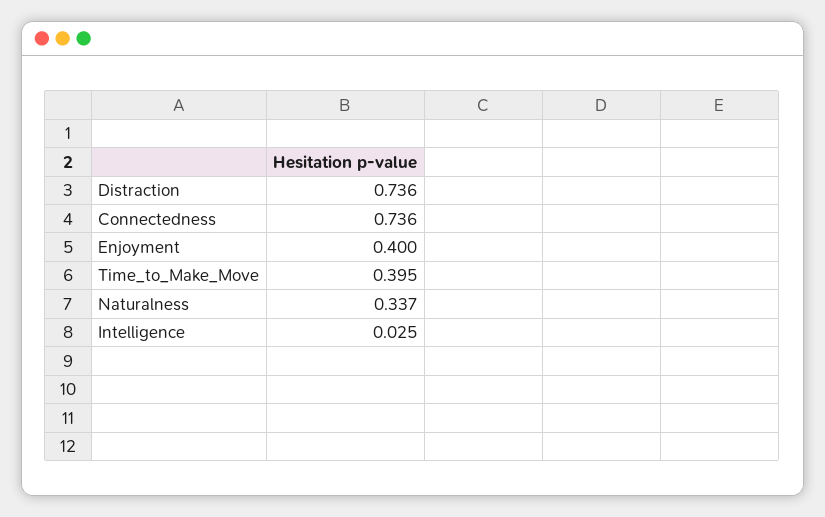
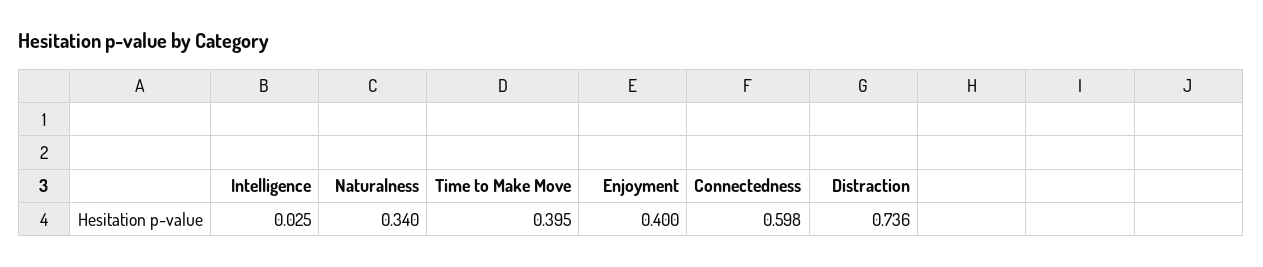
Connectedness: 0.736 -> 0.598
Naturalness: 0.337 -> 0.34

